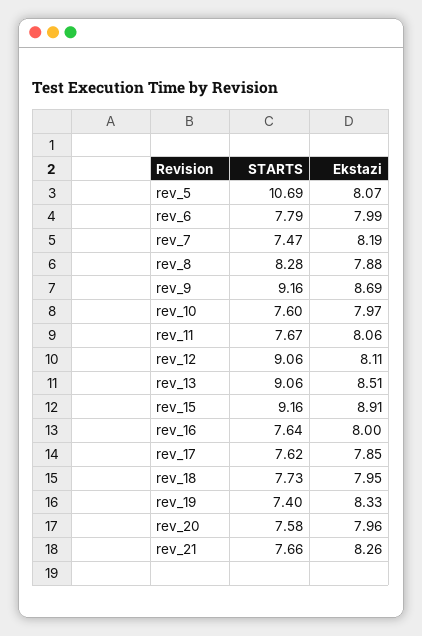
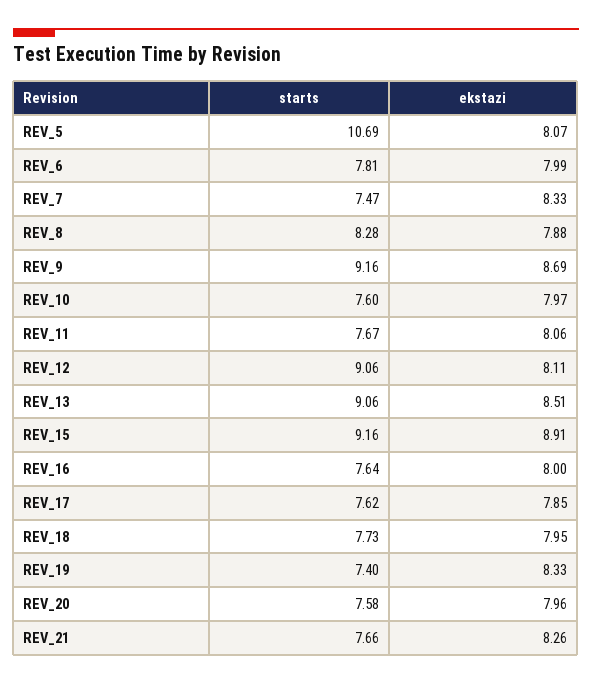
STARTS, rev_6: 7.79 -> 7.81
Ekstazi, rev_7: 8.19 -> 8.33

